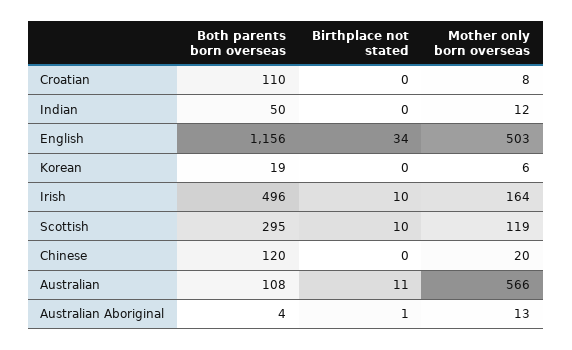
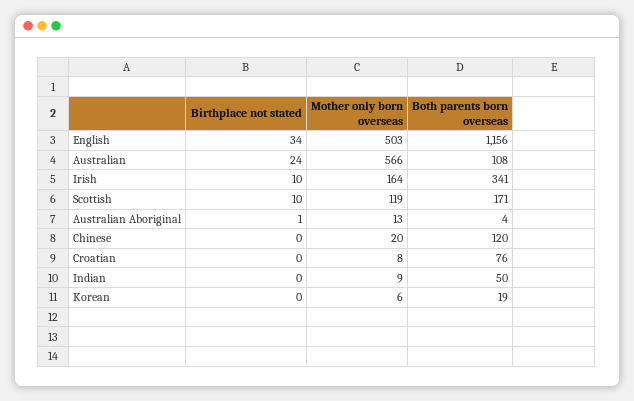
Both parents born overseas, Croatian: 110 -> 76
Mother only born overseas, Indian: 12 -> 9
Both parents born overseas, Irish: 496 -> 341
Both parents born overseas, Scottish: 295 -> 171
Birthplace not stated, Australian: 11 -> 24

